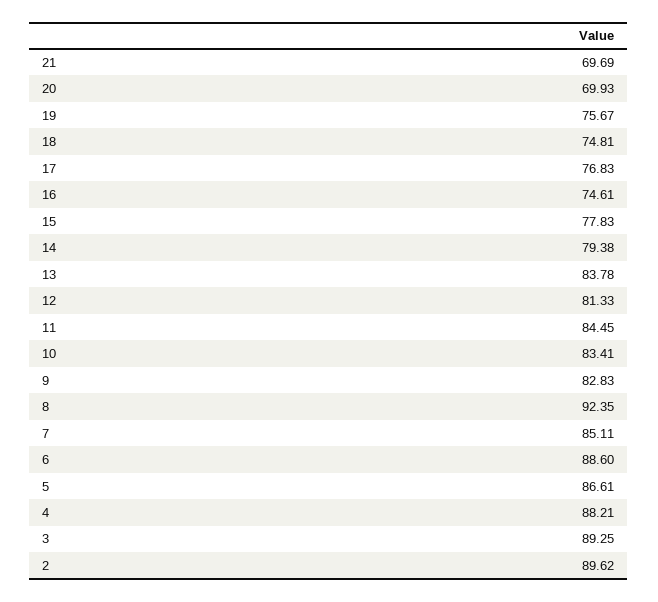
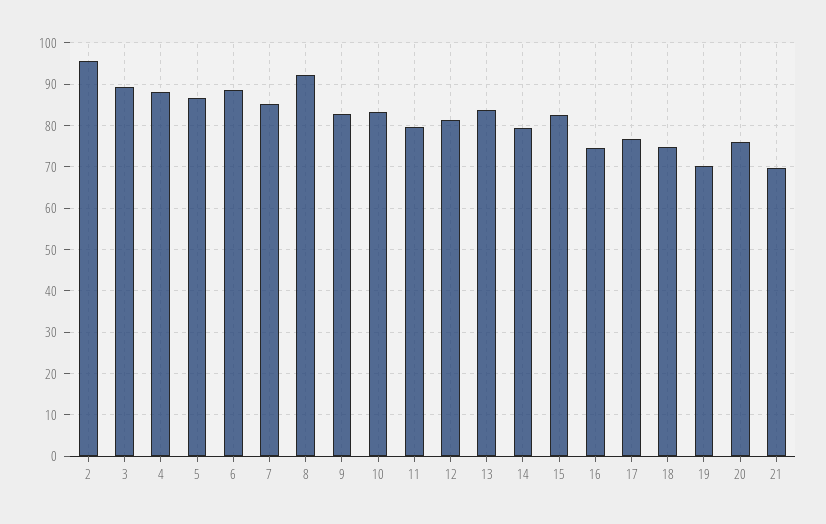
20: 69.93 -> 76
19: 75.67 -> 70
15: 77.83 -> 82
11: 84.45 -> 80
2: 89.62 -> 96

